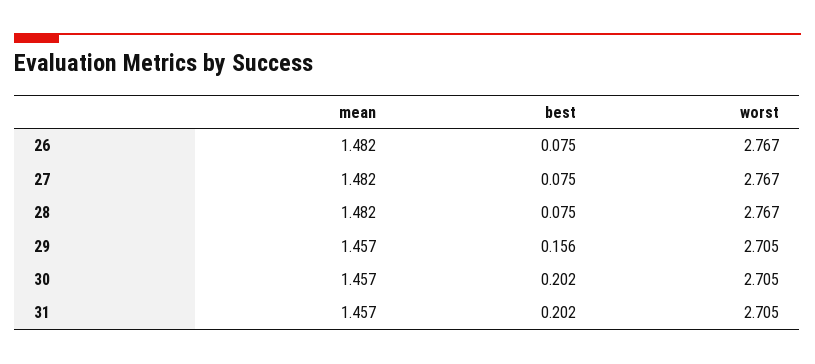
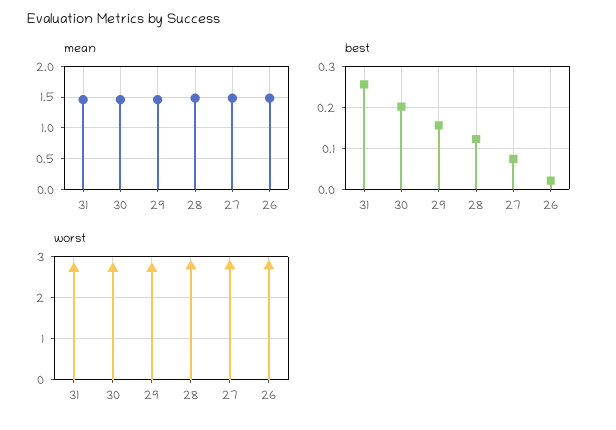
best, 26: 0.075 -> 0.02
best, 28: 0.075 -> 0.12
best, 31: 0.202 -> 0.26

